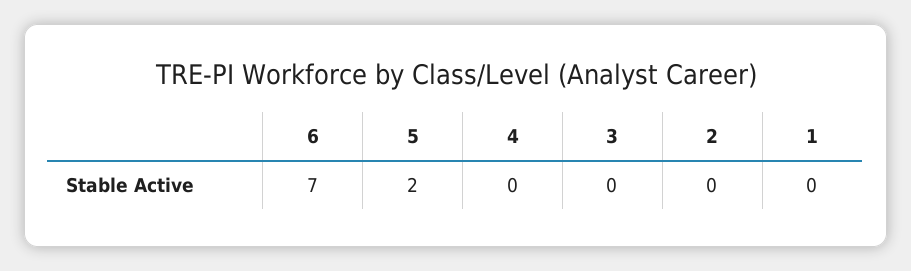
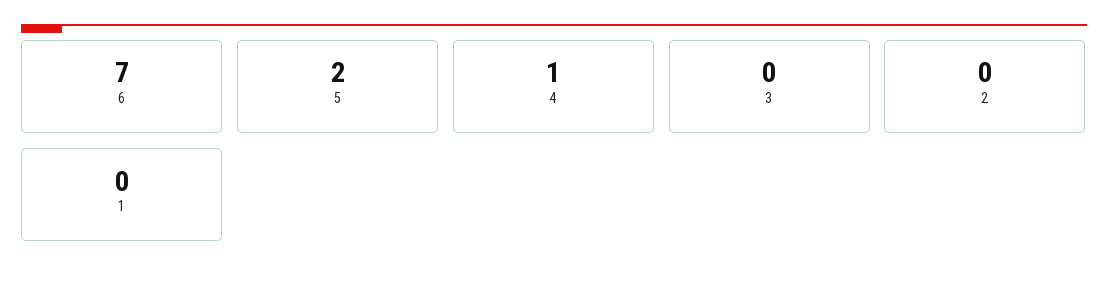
4: 0 -> 1

